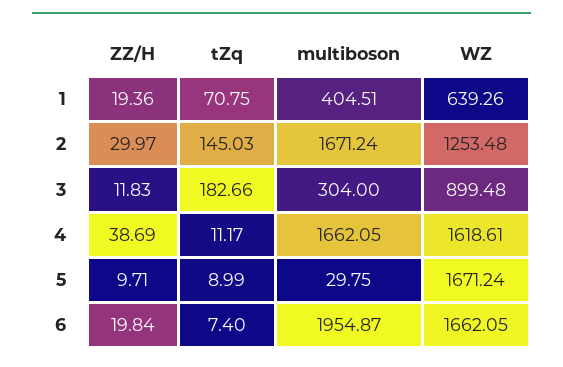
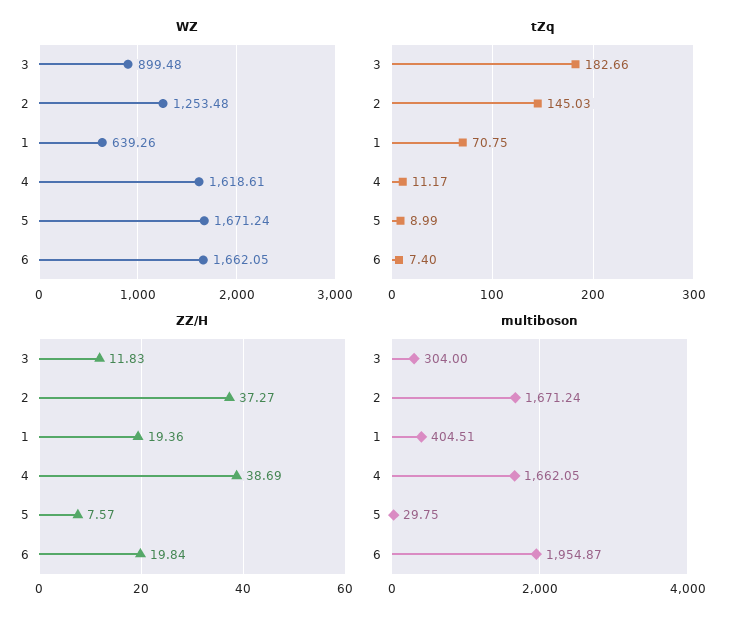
ZZ/H, 2: 29.97 -> 37.27
ZZ/H, 5: 9.71 -> 7.57

